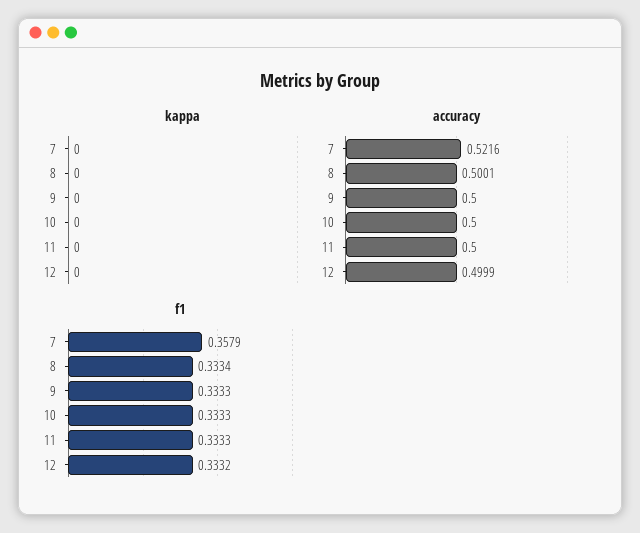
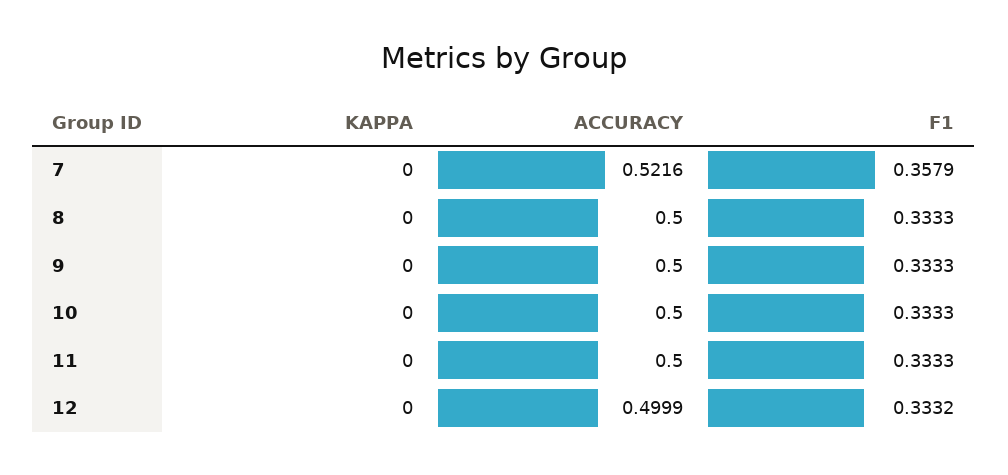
accuracy, 8: 0.5001 -> 0.5
f1, 8: 0.3334 -> 0.3333

